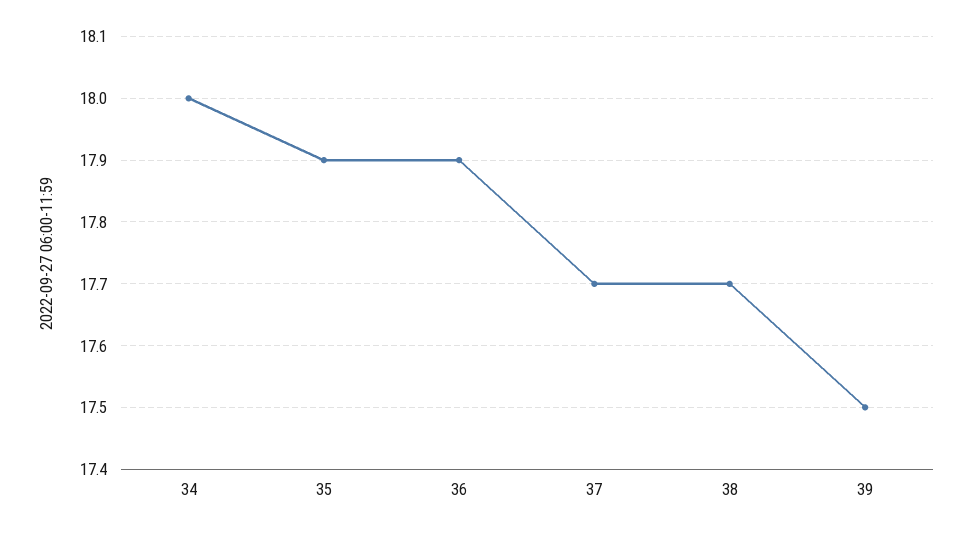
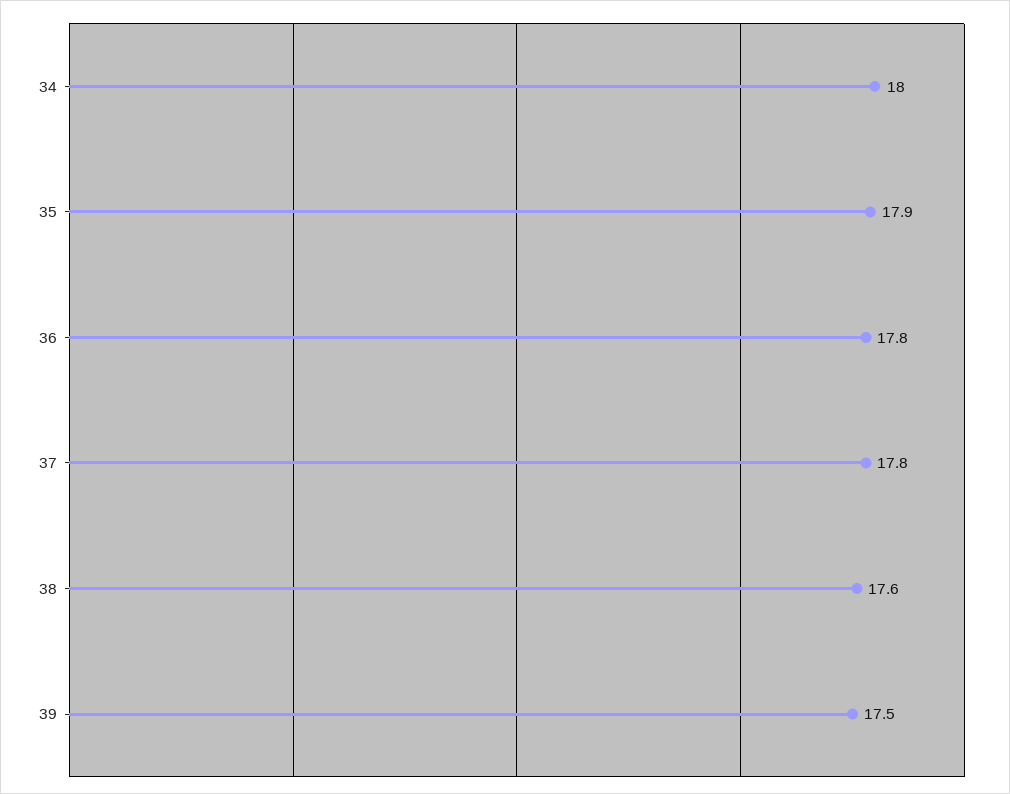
36: 17.9 -> 17.8
37: 17.7 -> 17.8
38: 17.7 -> 17.6

